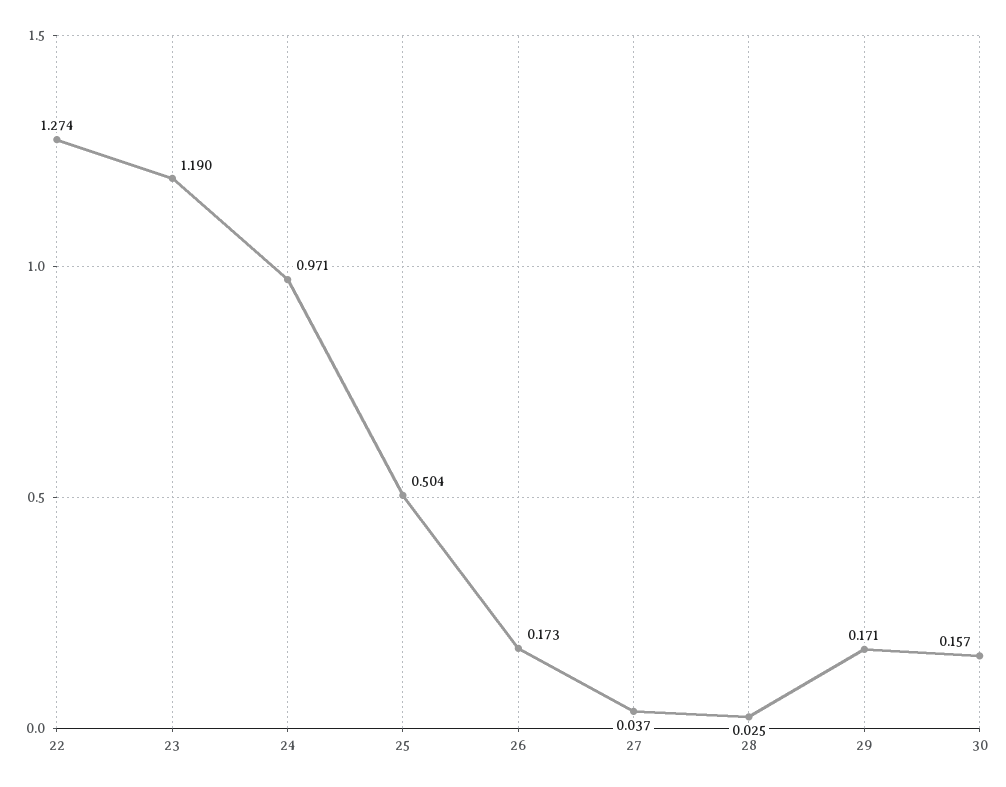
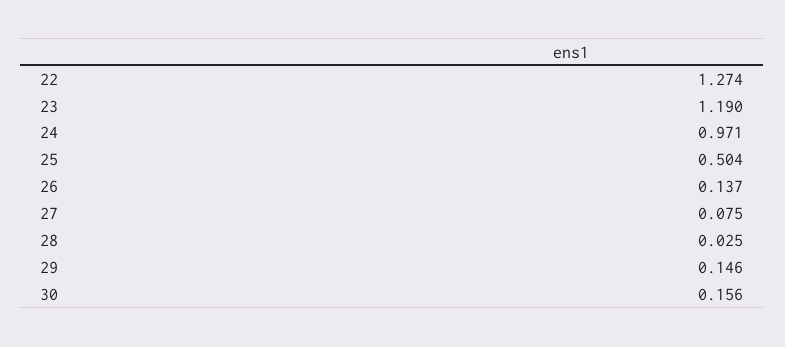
26: 0.173 -> 0.137
27: 0.037 -> 0.075
29: 0.171 -> 0.146
30: 0.157 -> 0.156

